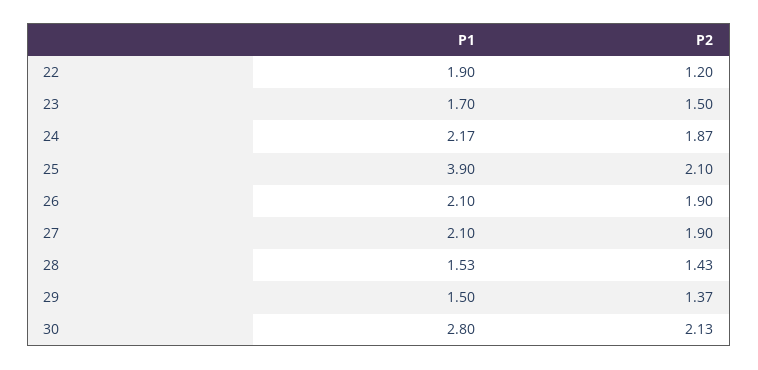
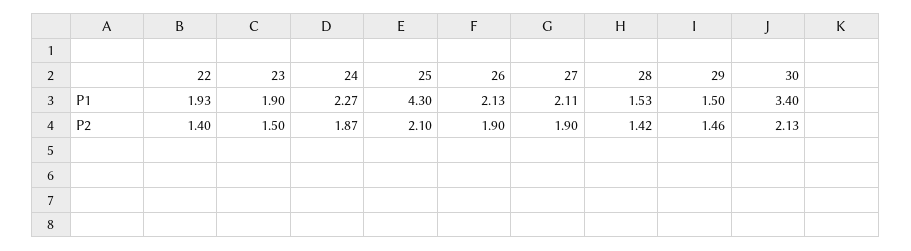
P1, 22: 1.9 -> 1.93
P2, 22: 1.2 -> 1.4
P1, 23: 1.7 -> 1.9
P1, 24: 2.17 -> 2.27
P1, 25: 3.9 -> 4.3
P1, 26: 2.1 -> 2.13
P1, 27: 2.1 -> 2.11
P2, 28: 1.43 -> 1.42
P2, 29: 1.37 -> 1.46
P1, 30: 2.8 -> 3.4

